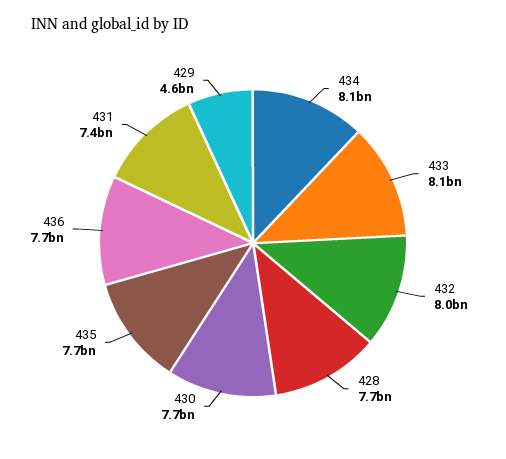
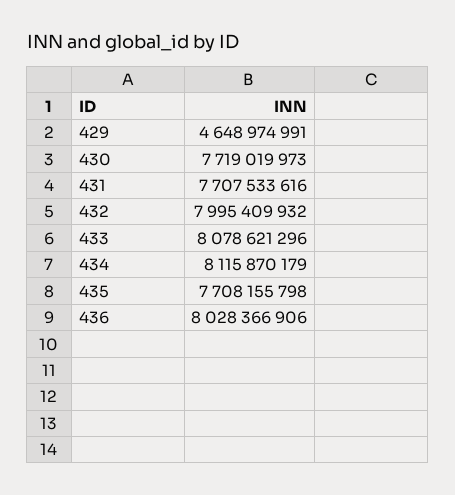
428: 7700000000 -> none
436: 7700000000 -> 8028366906
431: 7400000000 -> 7707533616

